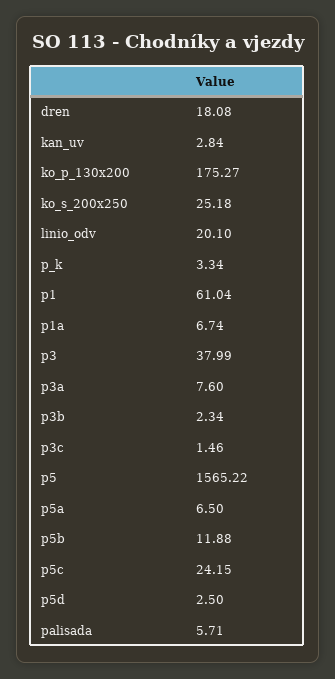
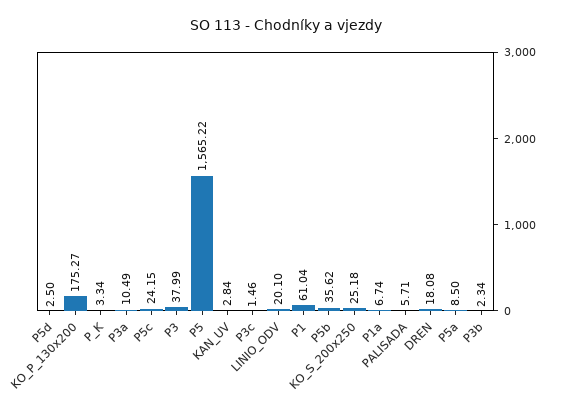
p3a: 7.6 -> 10.49
p5a: 6.5 -> 8.5
p5b: 11.88 -> 35.62

